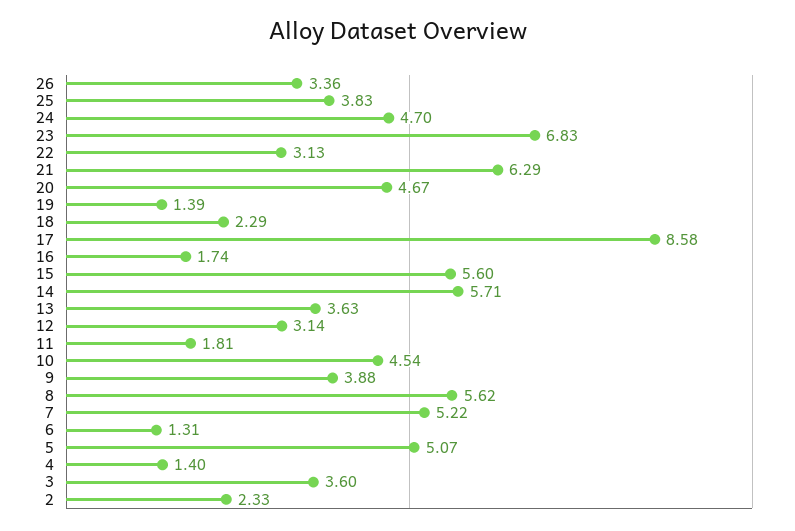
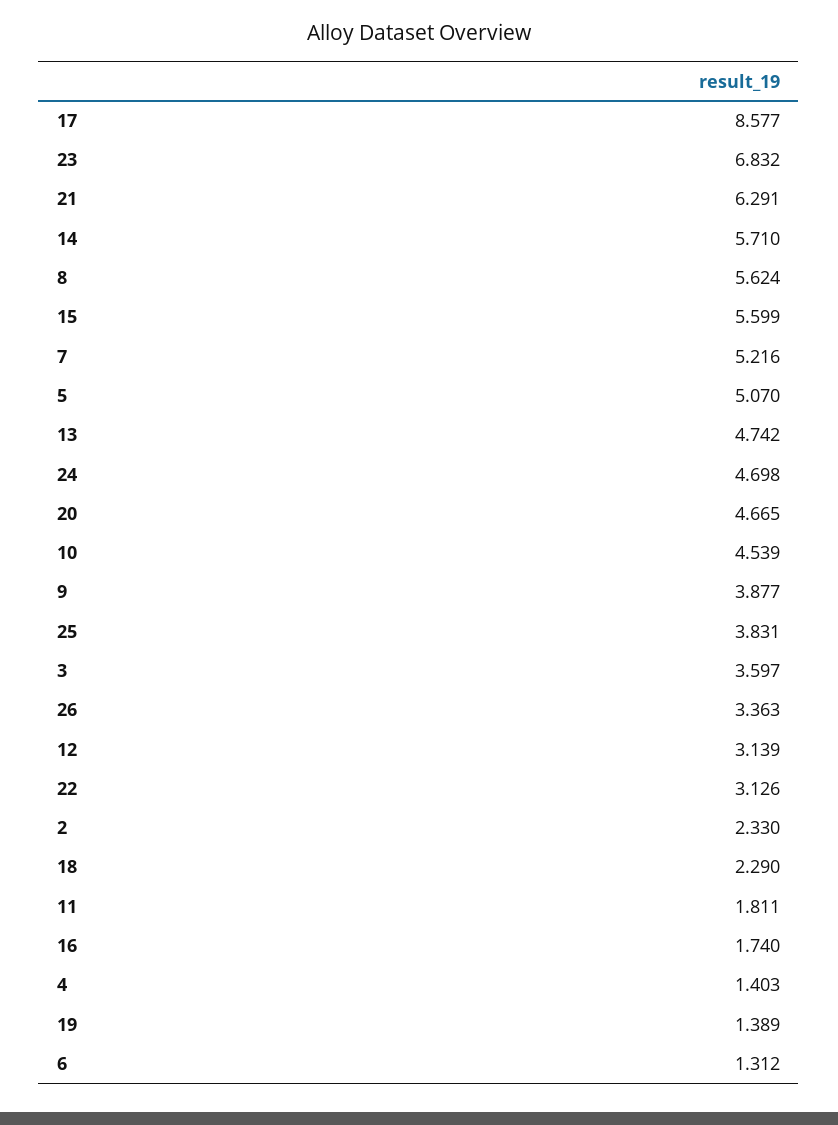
13: 3.63 -> 4.742

